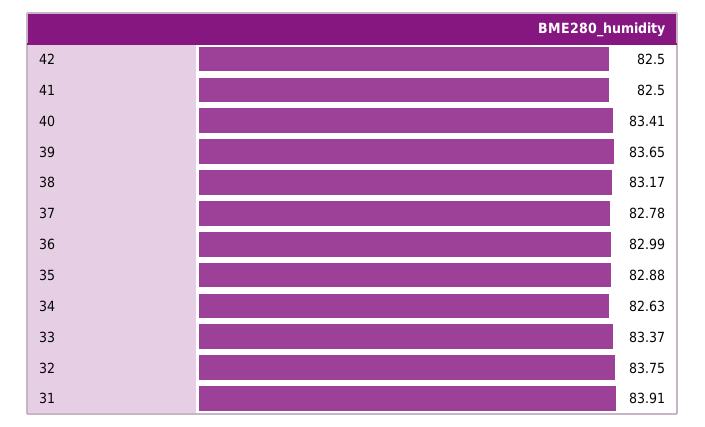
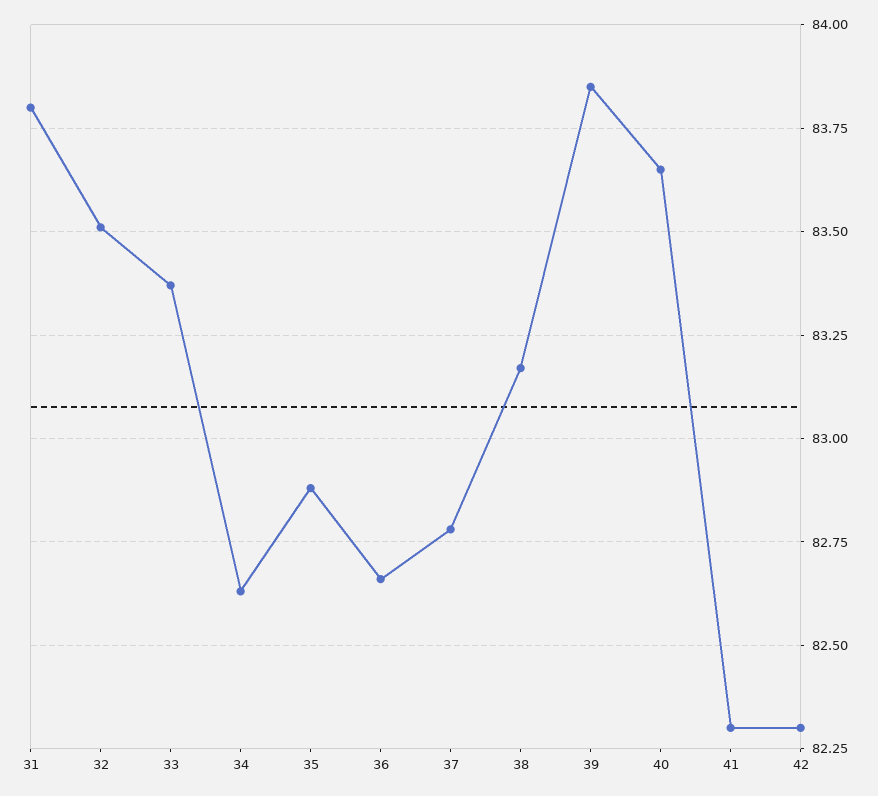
42: 82.5 -> 82.3
41: 82.5 -> 82.3
40: 83.41 -> 83.65
39: 83.65 -> 83.85
36: 82.99 -> 82.65
32: 83.75 -> 83.5
31: 83.91 -> 83.8

